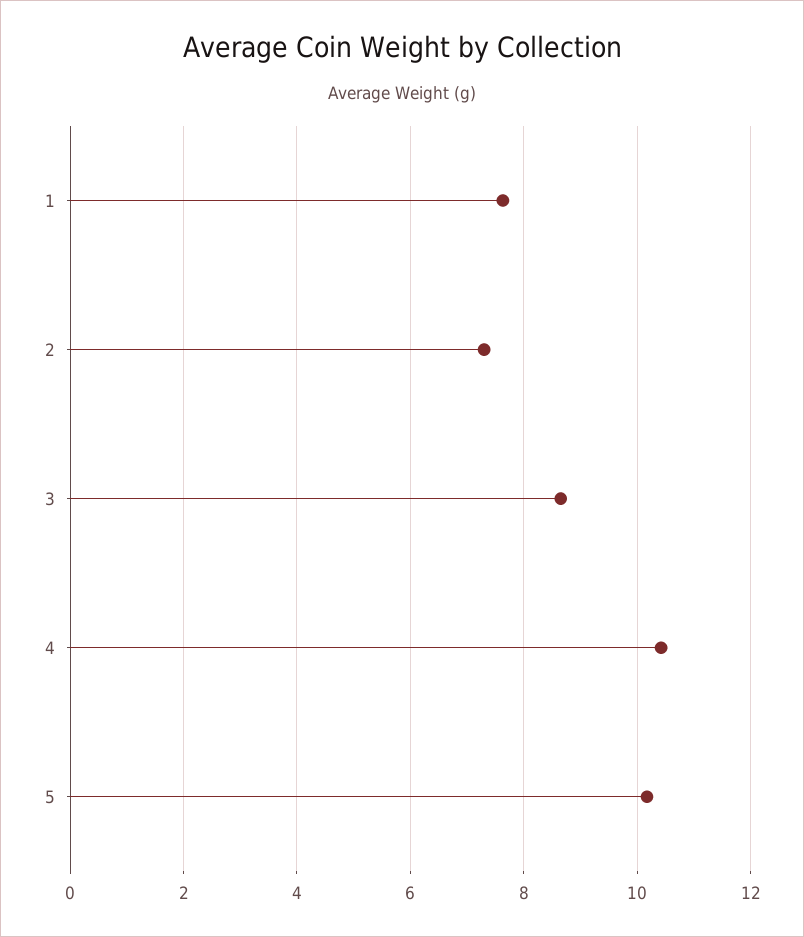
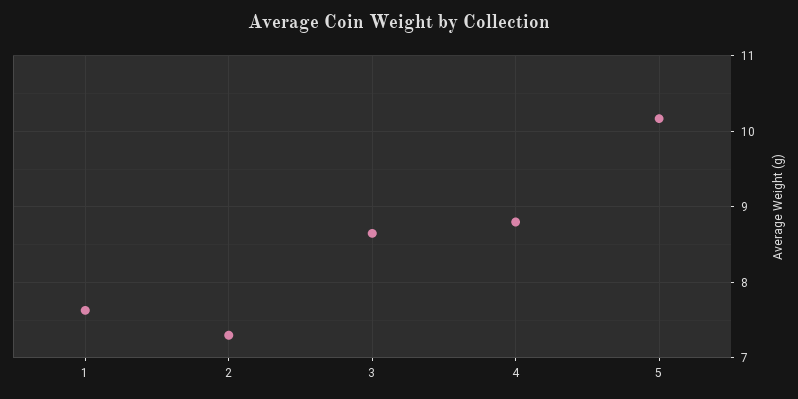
4: 10.4 -> 8.8

